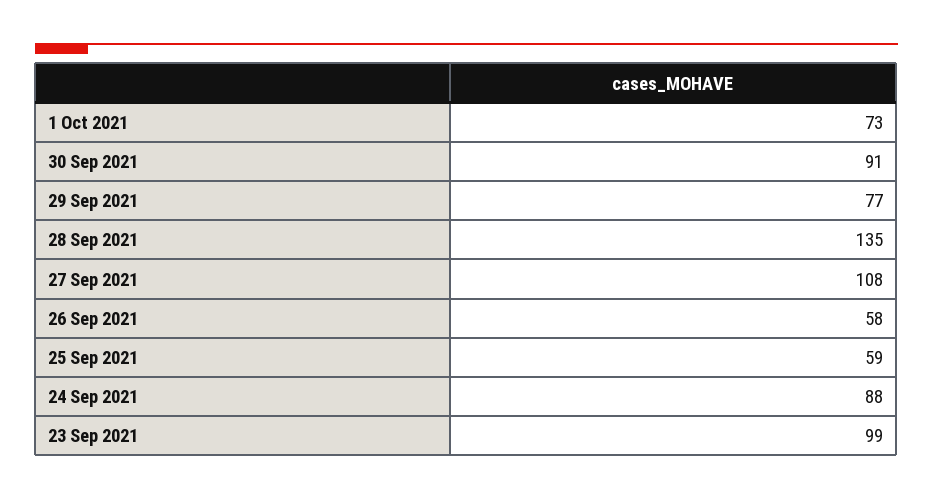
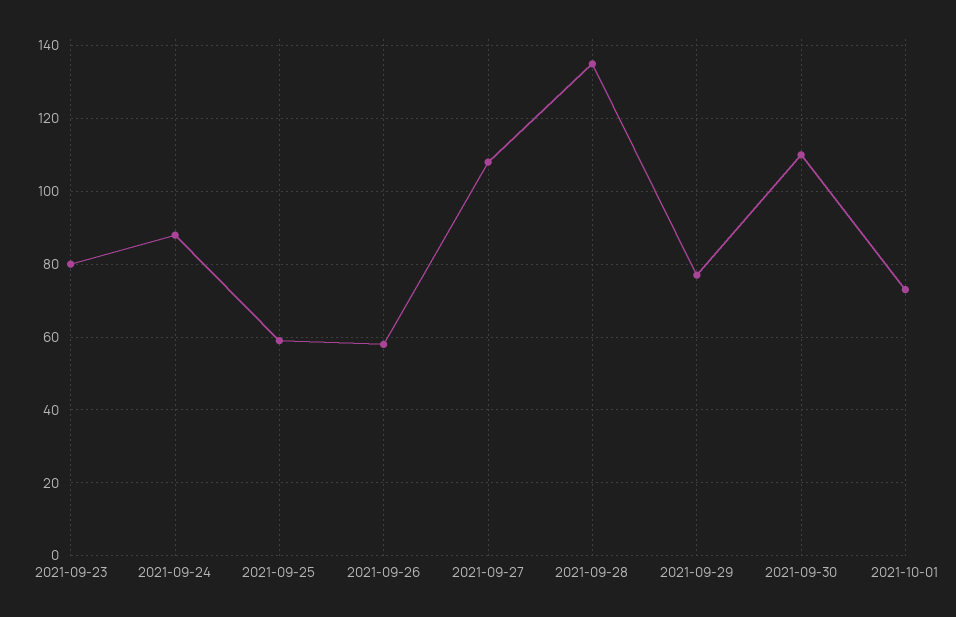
30 Sep 2021: 91 -> 110
23 Sep 2021: 99 -> 80

